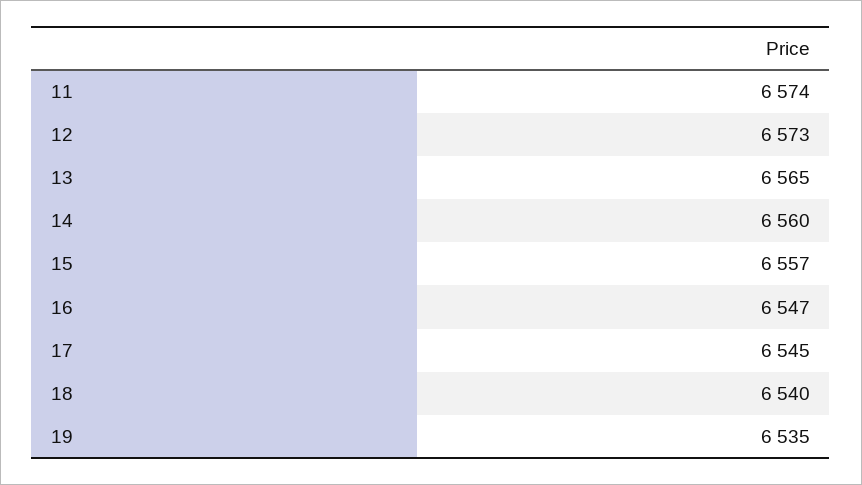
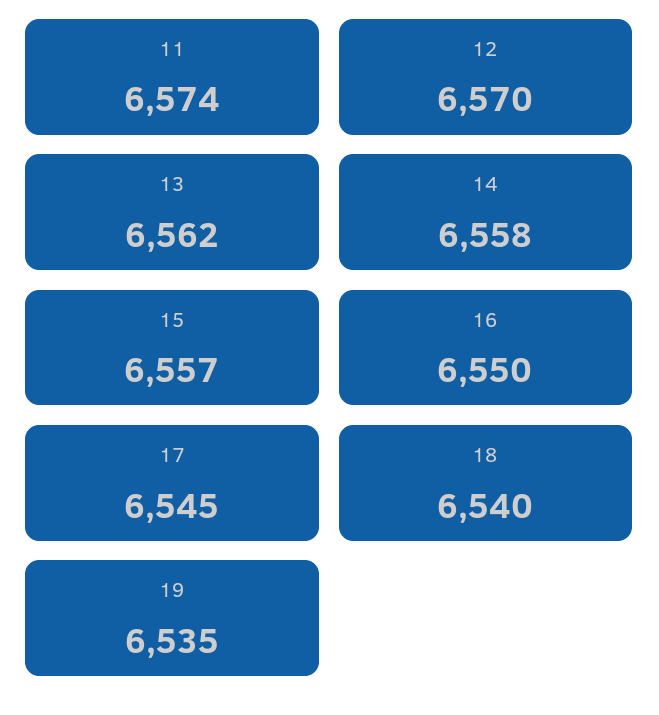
12: 6573 -> 6570
13: 6565 -> 6562
14: 6560 -> 6558
16: 6547 -> 6550

